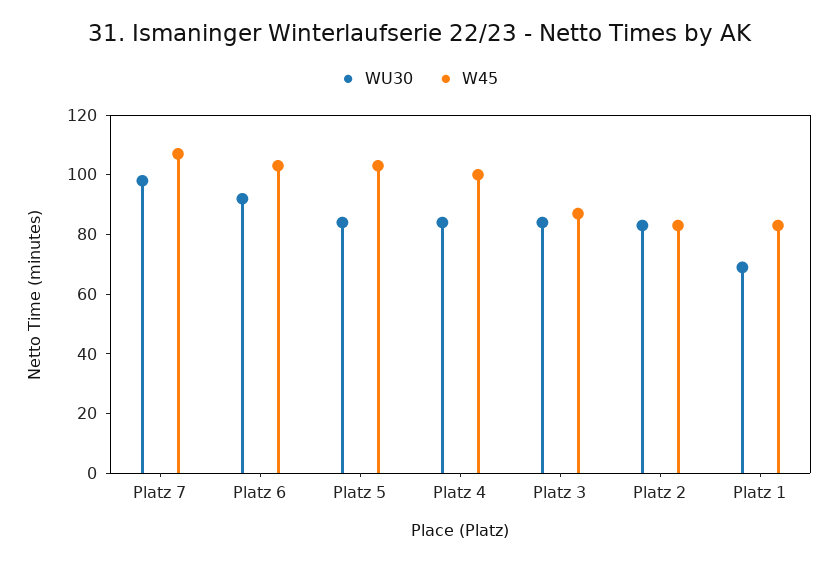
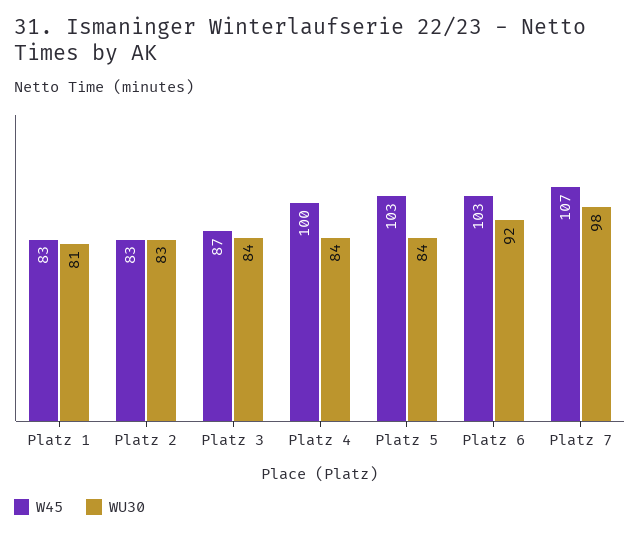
WU30, Platz 1: 70 -> 81

